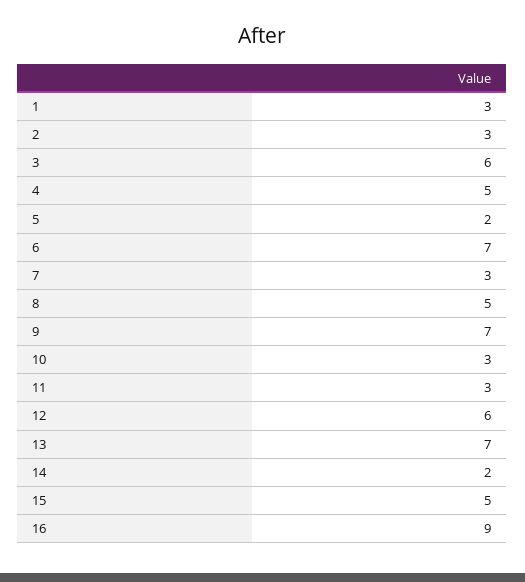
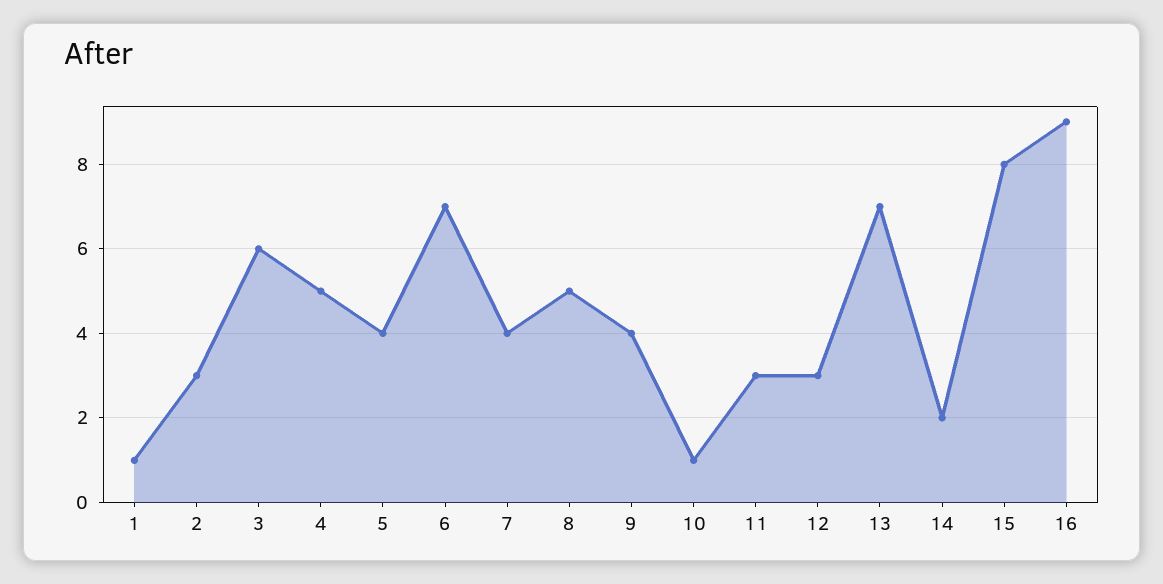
1: 3 -> 1
5: 2 -> 4
7: 3 -> 4
9: 7 -> 4
10: 3 -> 1
12: 6 -> 3
15: 5 -> 8

